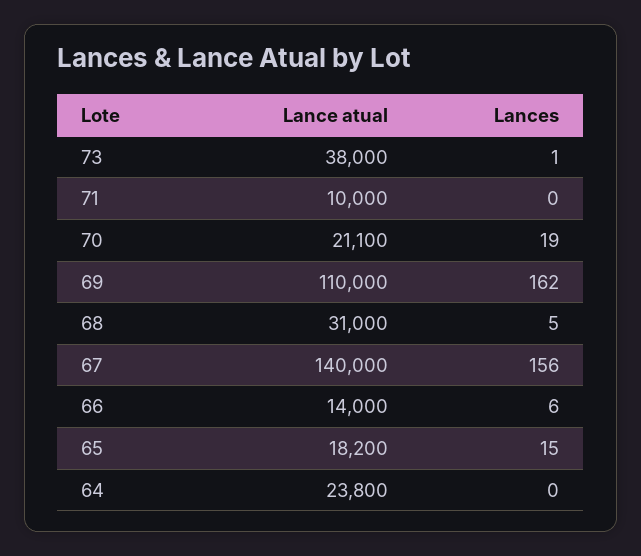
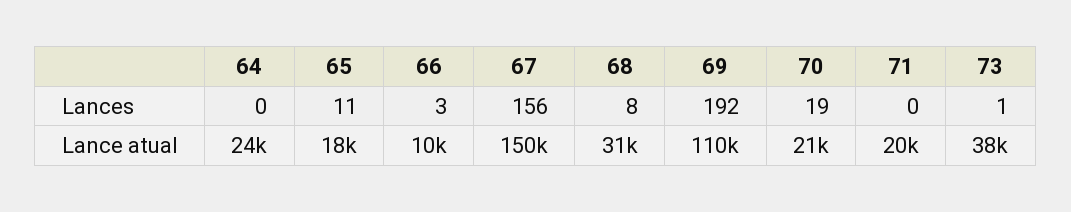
Lance atual, 71: 10000 -> 20000
Lances, 69: 162 -> 192
Lances, 68: 5 -> 8
Lance atual, 67: 140000 -> 150000
Lance atual, 66: 14000 -> 10000
Lances, 66: 6 -> 3
Lances, 65: 15 -> 11

